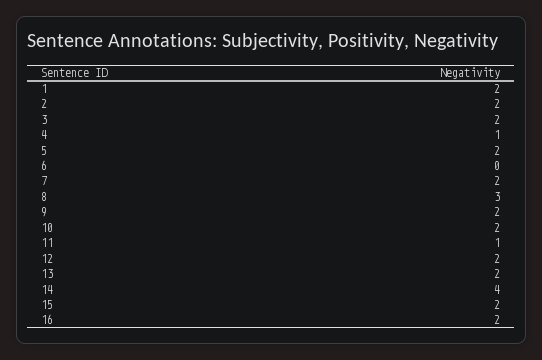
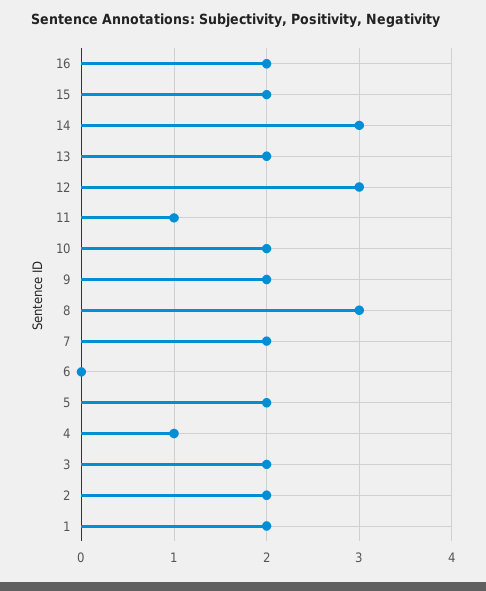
12: 2 -> 3
14: 4 -> 3

